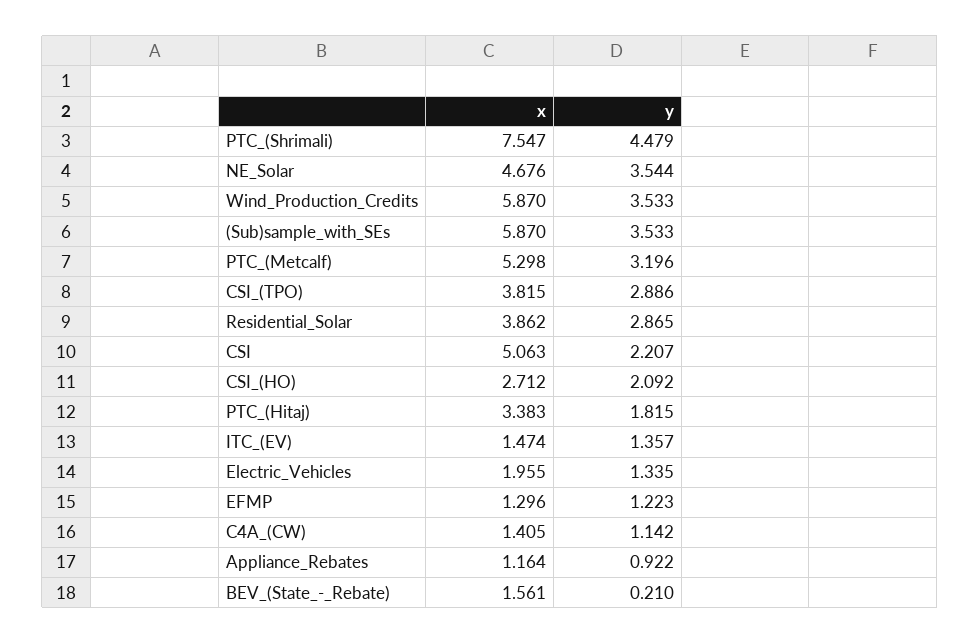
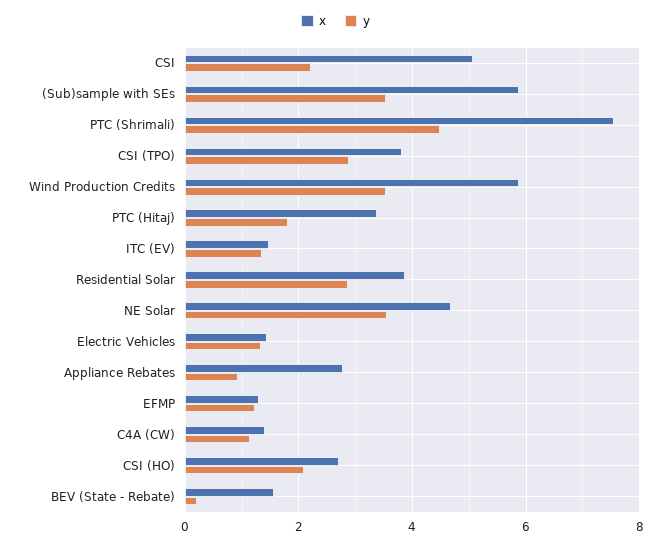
x, PTC_(Metcalf): 5.298 -> none
y, PTC_(Metcalf): 3.196 -> none
x, Electric_Vehicles: 1.955 -> 1.4
x, Appliance_Rebates: 1.164 -> 2.8

